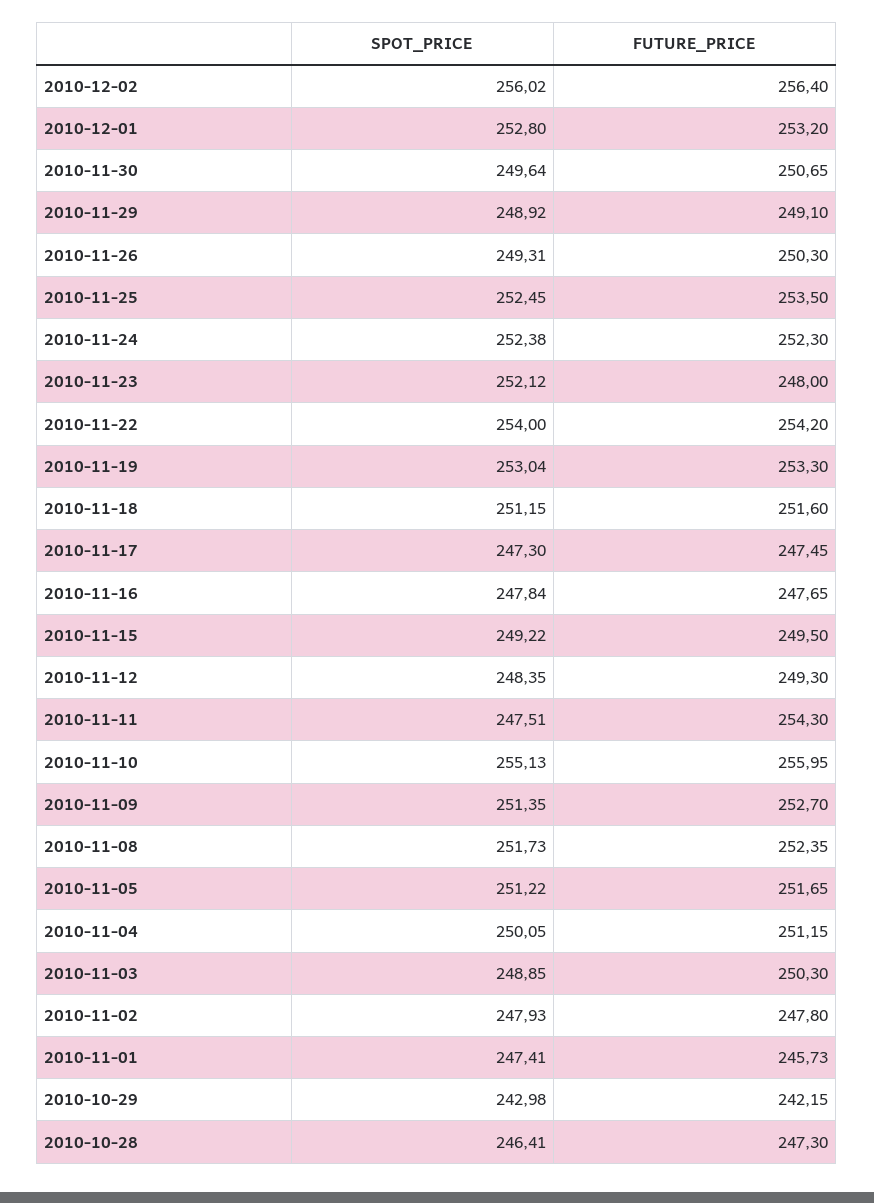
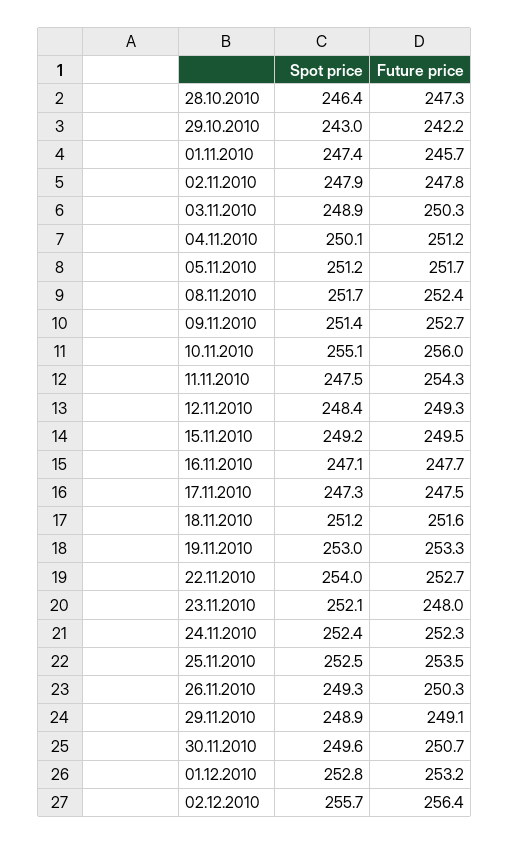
SPOT_PRICE, 2010-12-02: 256.02 -> 255.7
FUTURE_PRICE, 2010-11-22: 254.2 -> 252.7
SPOT_PRICE, 2010-11-16: 247.84 -> 247.1

